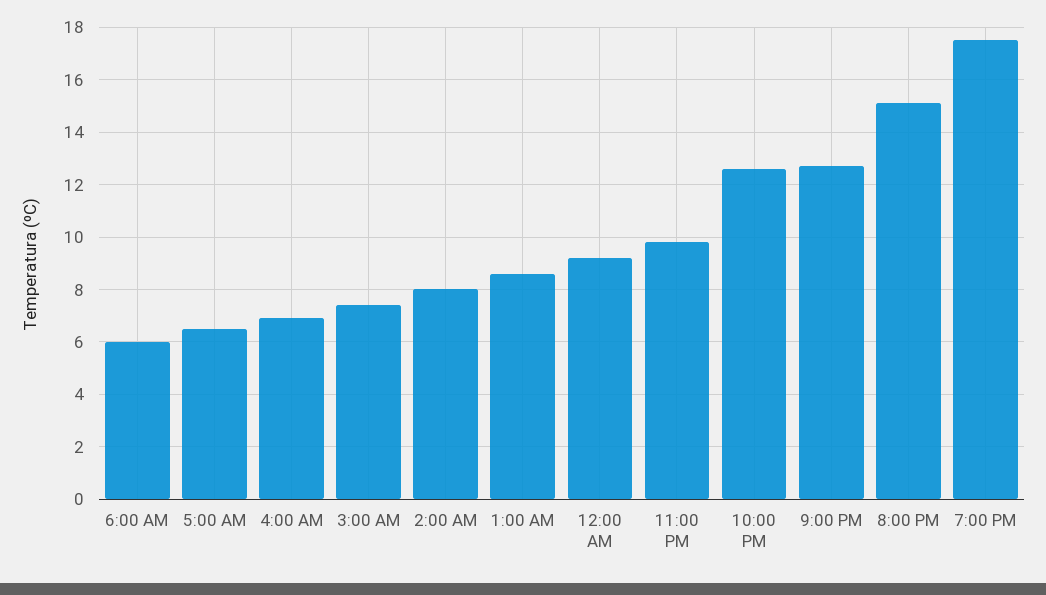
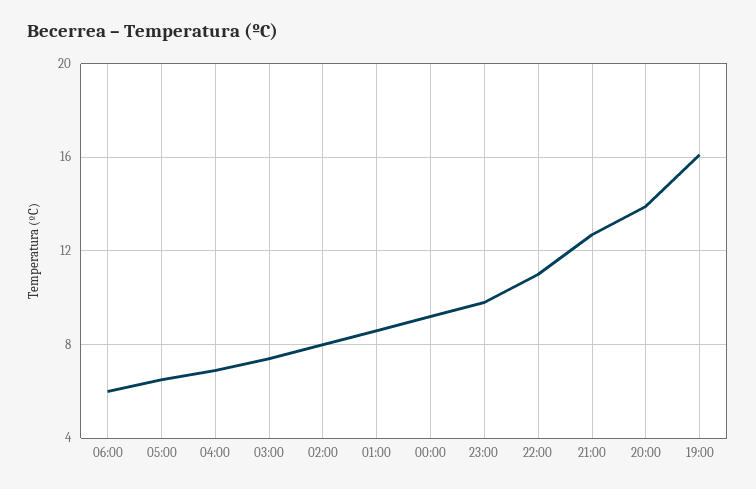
10:00 PM: 12.5 -> 11
8:00 PM: 15 -> 14
7:00 PM: 17.5 -> 16

